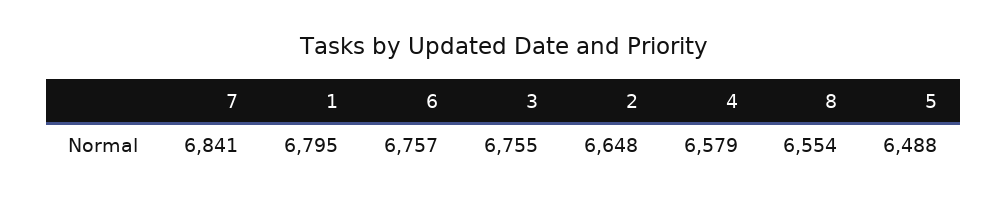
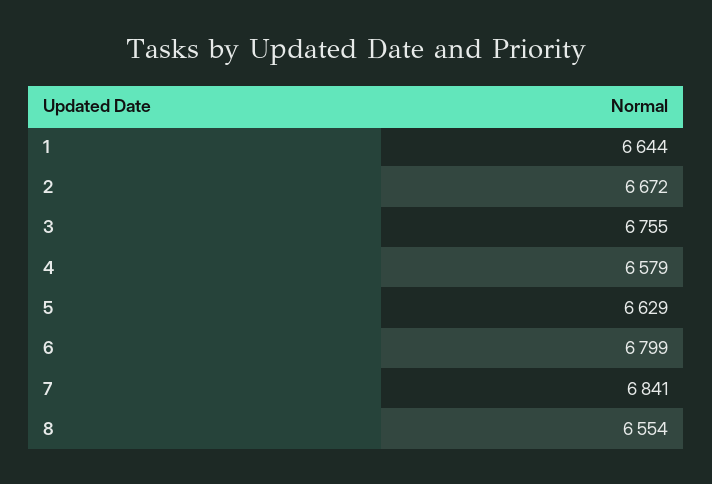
1: 6795 -> 6644
6: 6757 -> 6799
2: 6648 -> 6672
5: 6488 -> 6629

